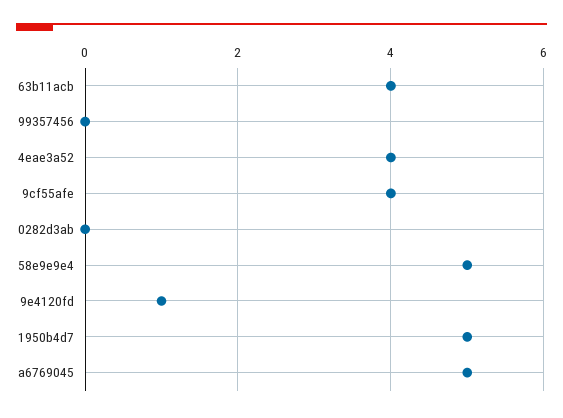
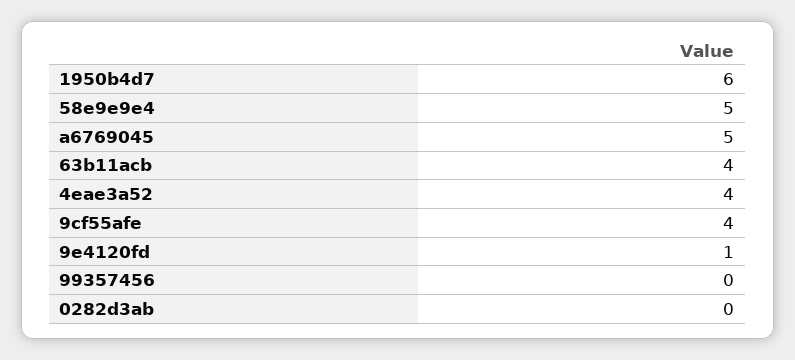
1950b4d7: 5 -> 6

